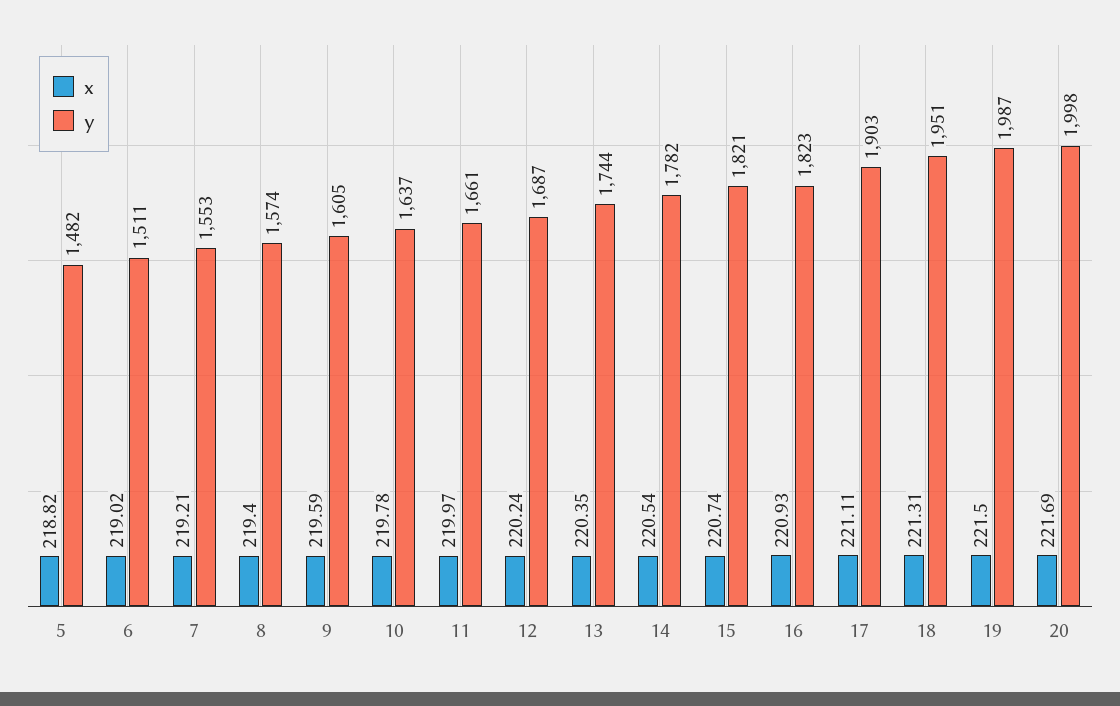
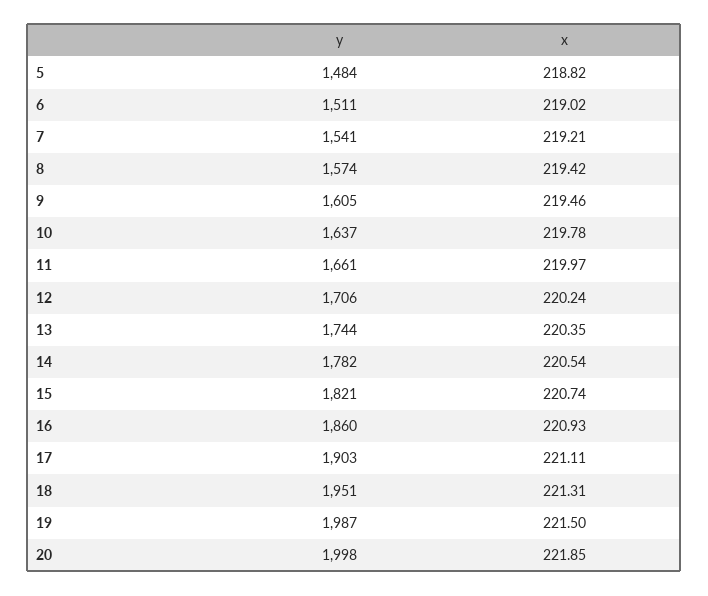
y, 5: 1482 -> 1484
y, 7: 1553 -> 1541
x, 8: 219.4 -> 219.42
x, 9: 219.59 -> 219.46
y, 12: 1687 -> 1706
y, 16: 1823 -> 1860
x, 20: 221.69 -> 221.85

